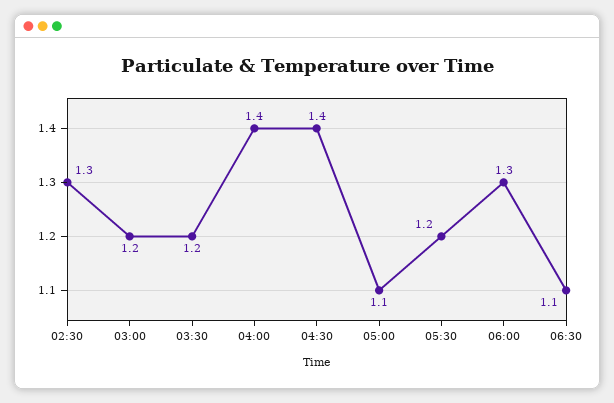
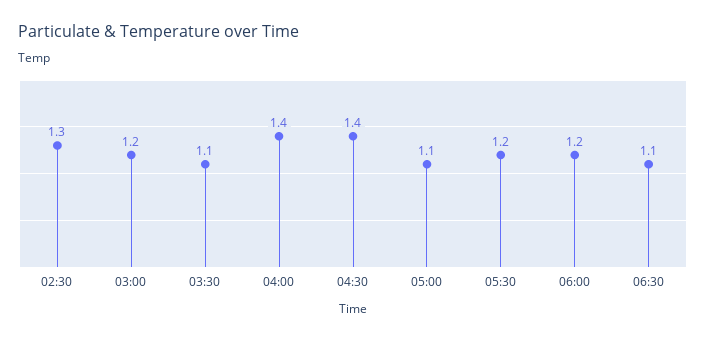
03:30: 1.2 -> 1.1
06:00: 1.3 -> 1.2

